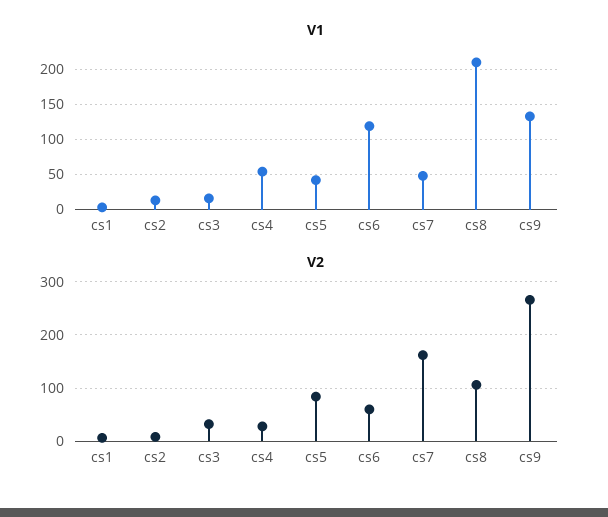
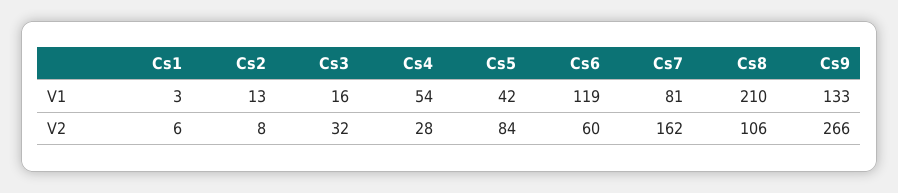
V1, cs7: 50 -> 81

